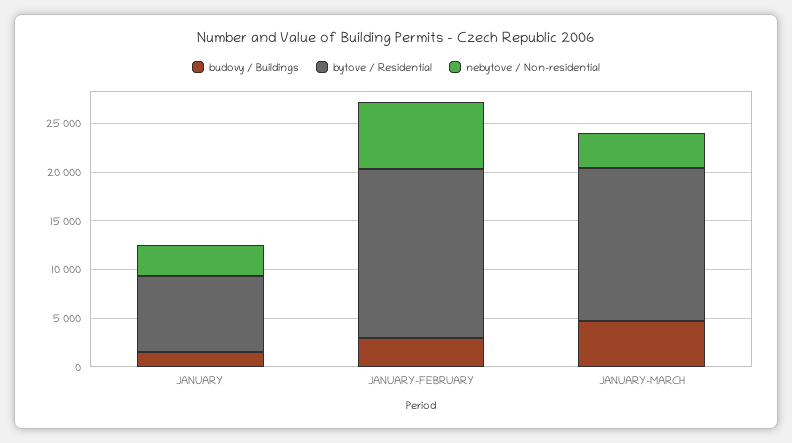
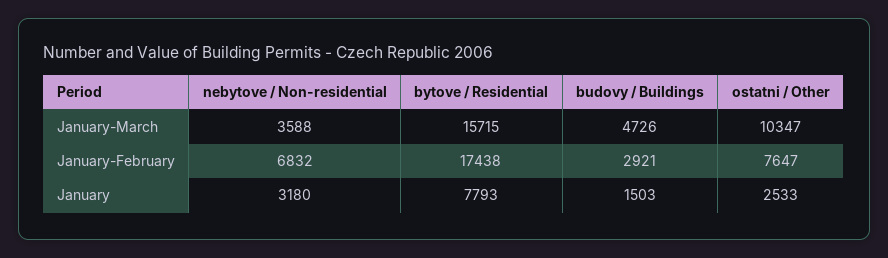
ostatni / Other, JANUARY-MARCH: none -> 10347
ostatni / Other, JANUARY-FEBRUARY: none -> 7647
ostatni / Other, JANUARY: none -> 2533

